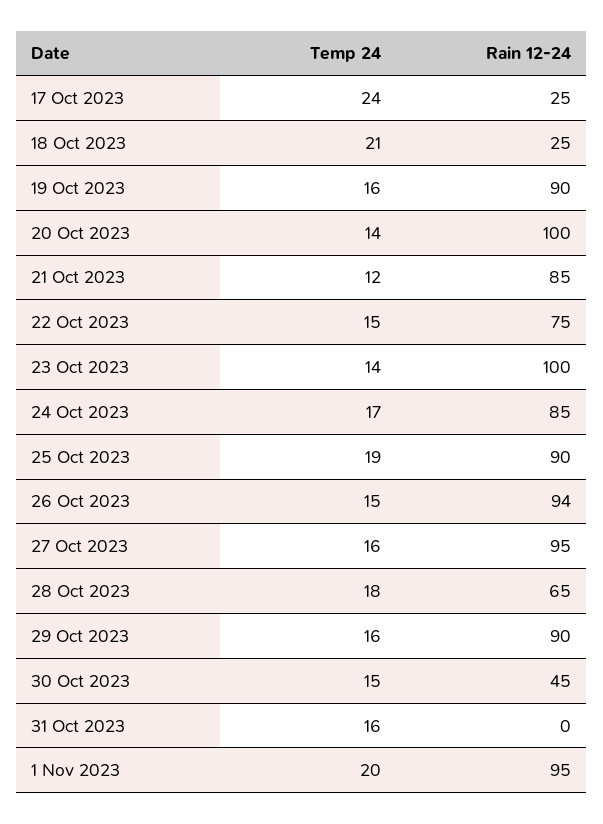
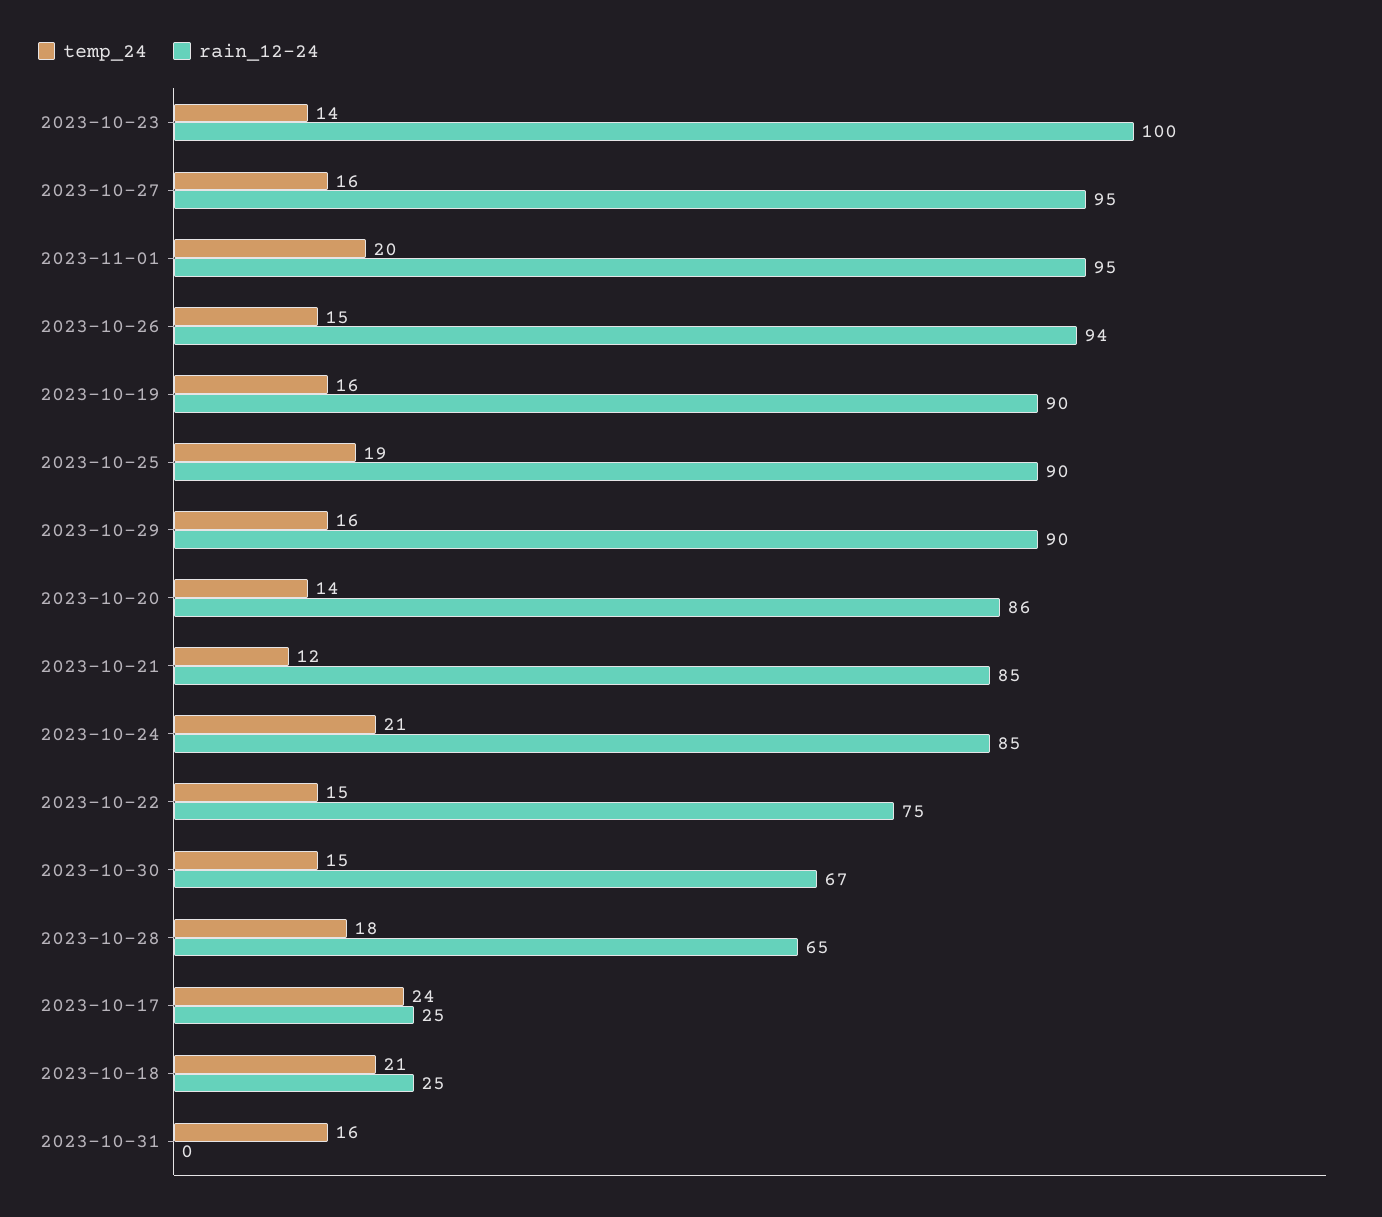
Rain 12-24, 20 Oct 2023: 100 -> 86
Temp 24, 24 Oct 2023: 17 -> 21
Rain 12-24, 30 Oct 2023: 45 -> 67

